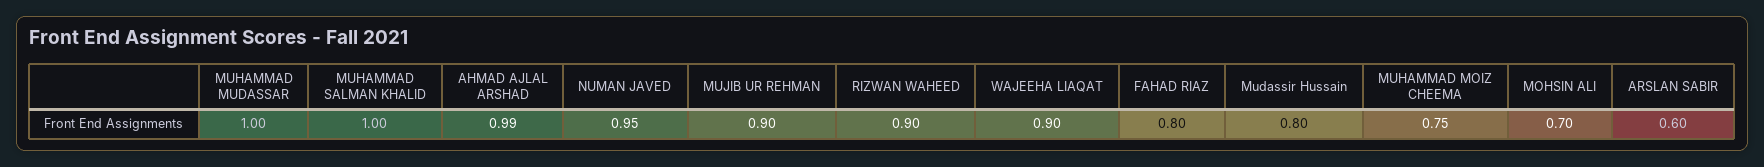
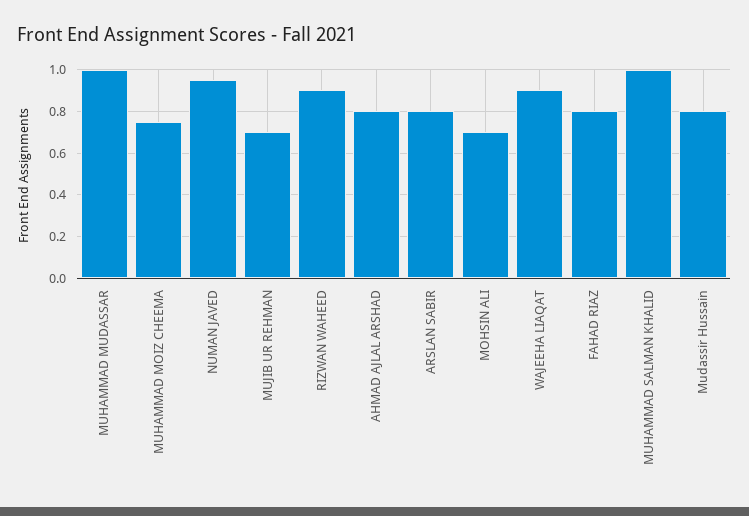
AHMAD AJLAL ARSHAD: 0.99 -> 0.8
MUJIB UR REHMAN: 0.9 -> 0.7
ARSLAN SABIR: 0.6 -> 0.8

